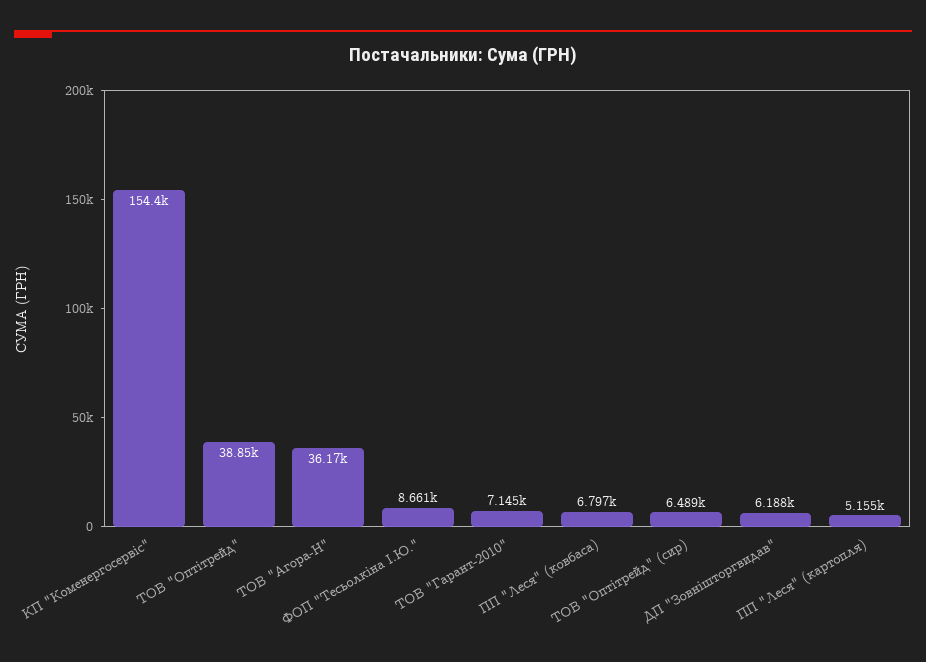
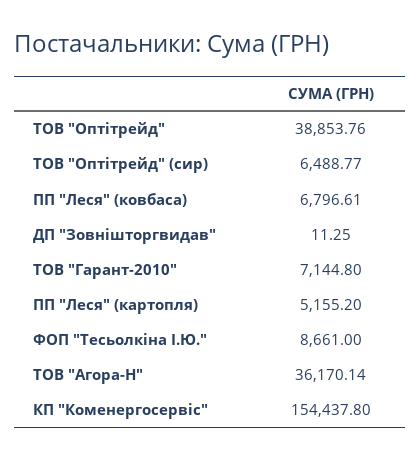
ДП "Зовнішторгвидав": 6188 -> 11.25

